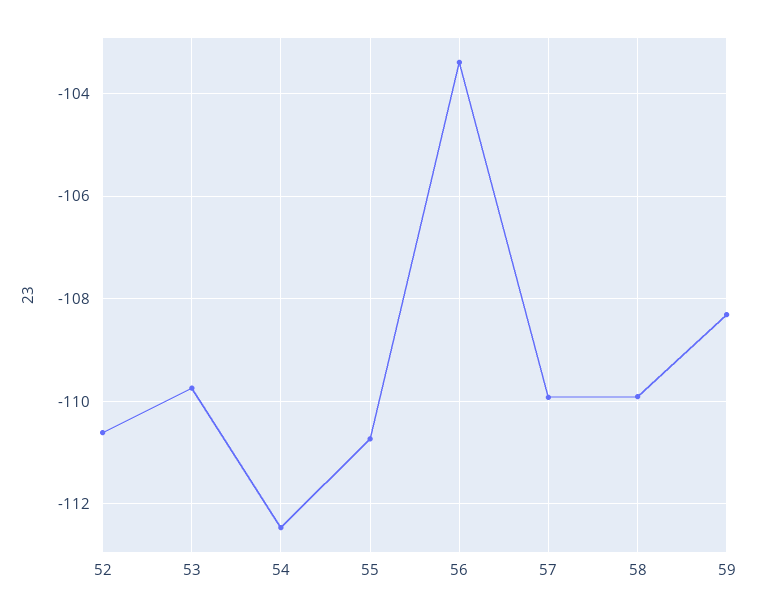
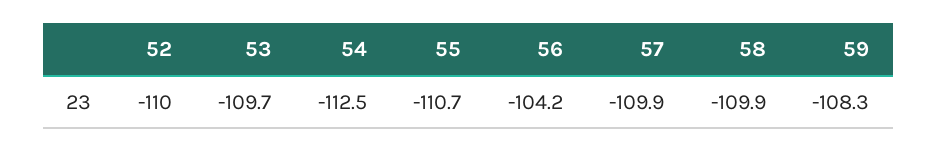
52: -110.6 -> -110
56: -103.4 -> -104.2

